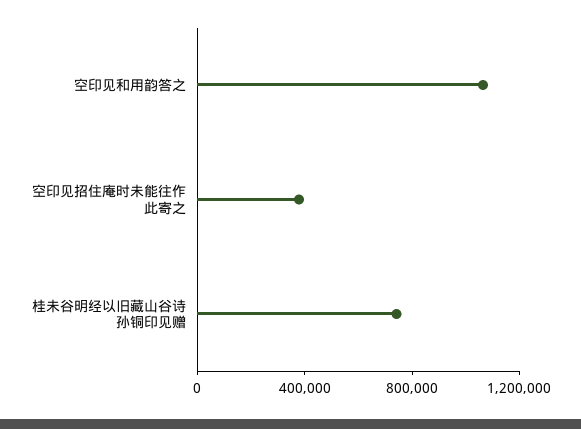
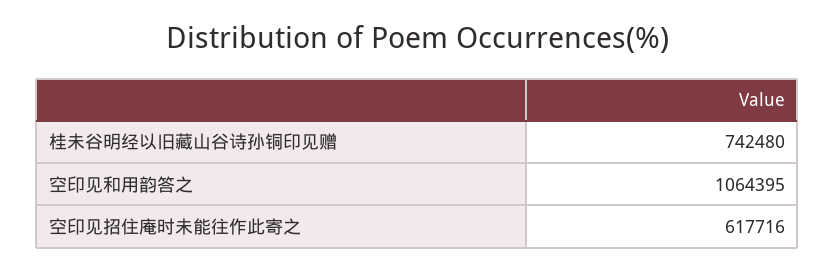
空印见招住庵时未能往作此寄之: 400000 -> 617716

